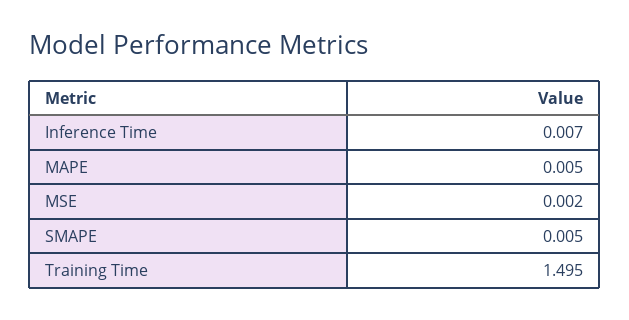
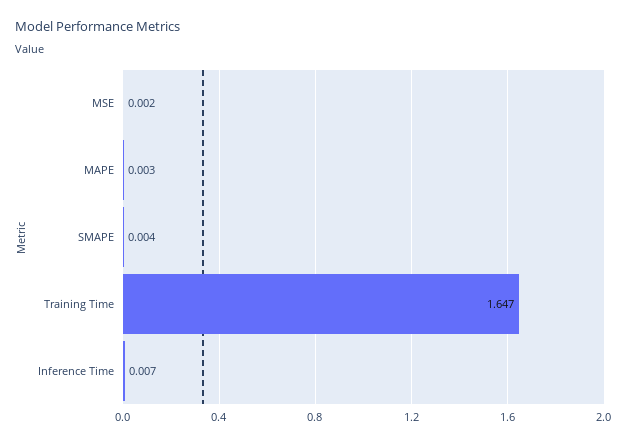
MAPE: 0.005 -> 0.003
SMAPE: 0.005 -> 0.004
Training Time: 1.495 -> 1.647

